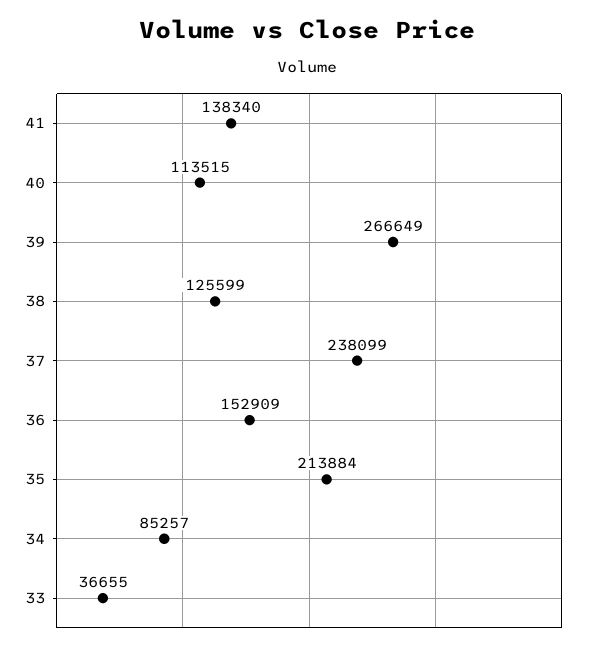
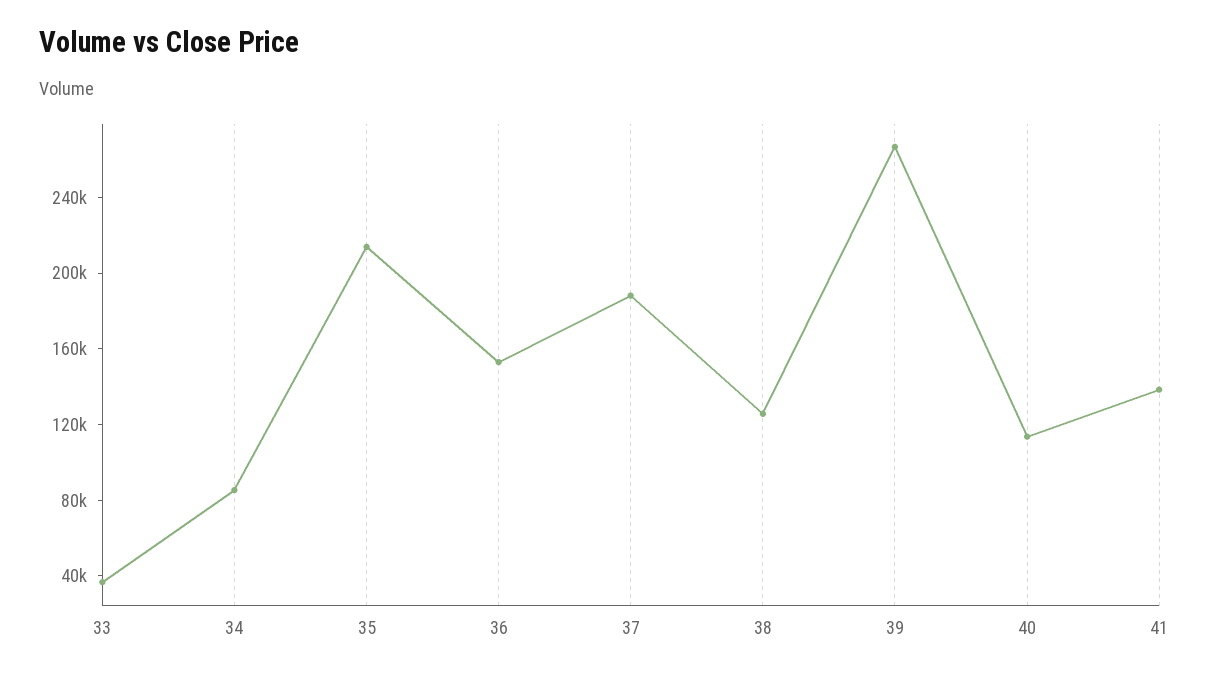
37: 238099 -> 190000

